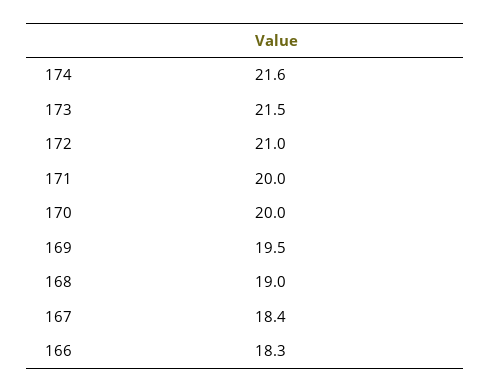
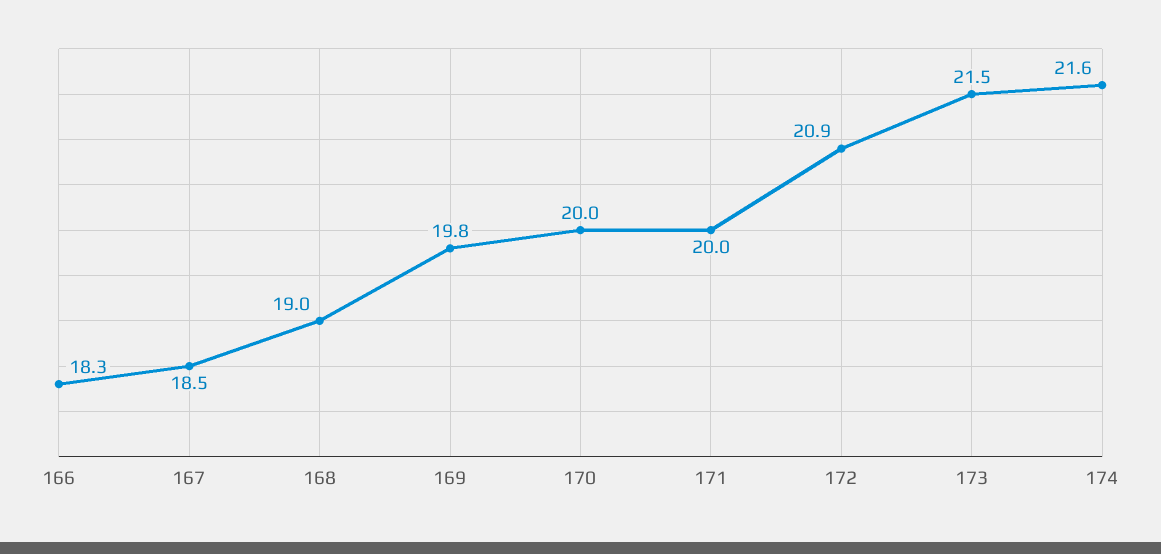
172: 21 -> 20.9
169: 19.5 -> 19.8
167: 18.4 -> 18.5

